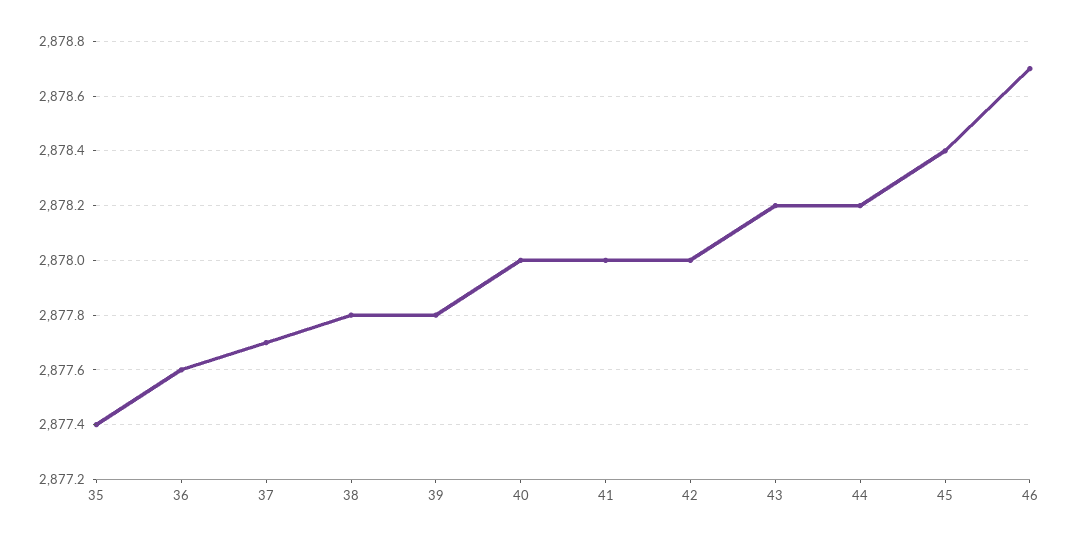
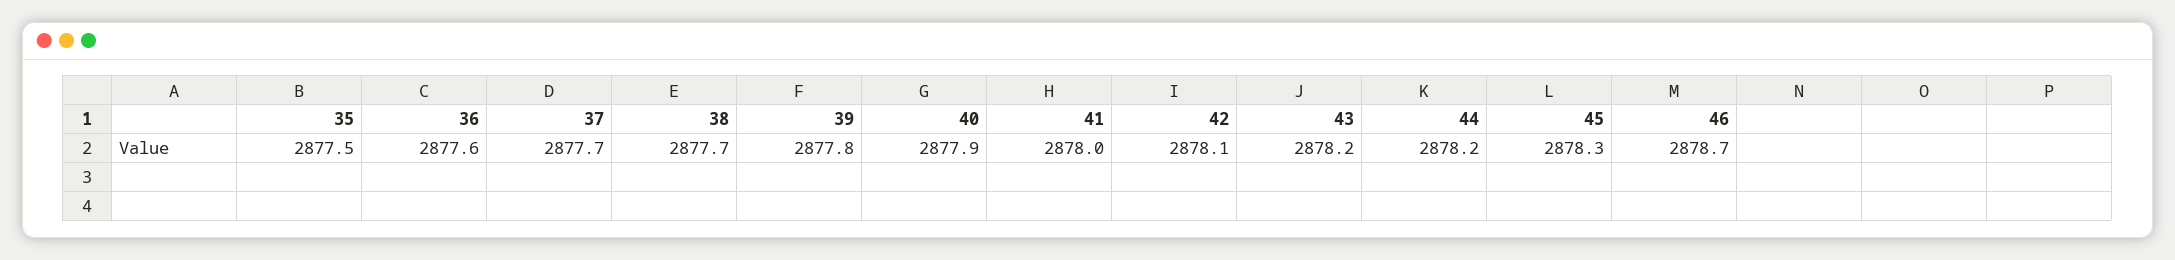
35: 2877.4 -> 2877.5
38: 2877.8 -> 2877.7
40: 2878 -> 2877.9
42: 2878 -> 2878.1
45: 2878.4 -> 2878.3

